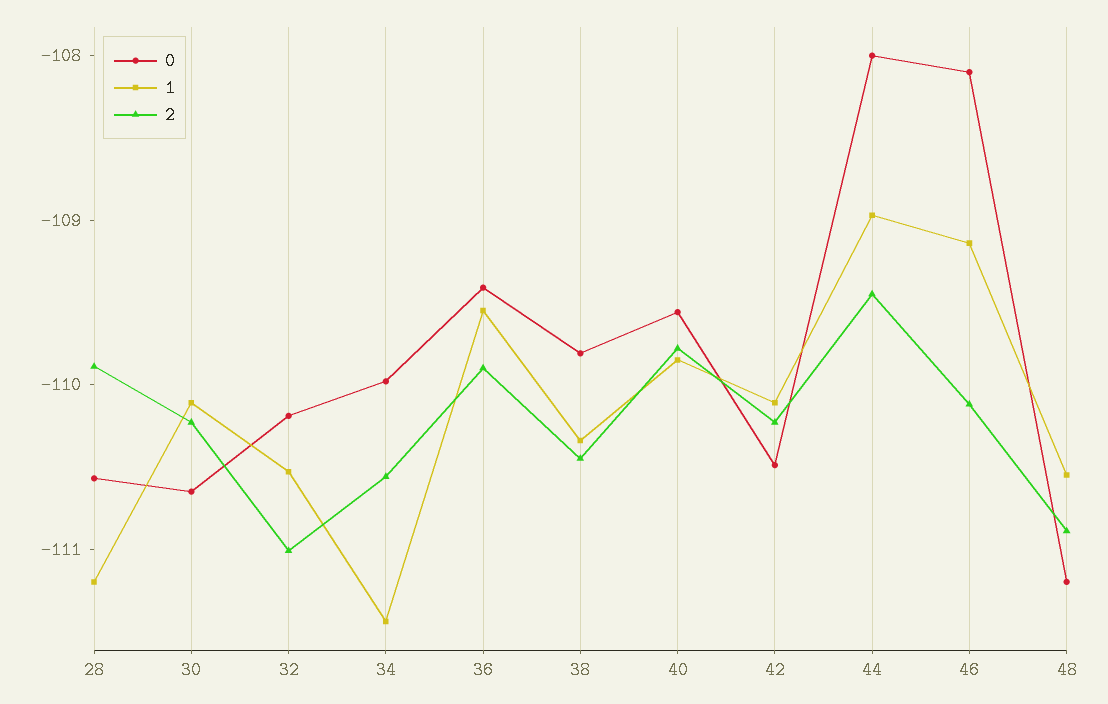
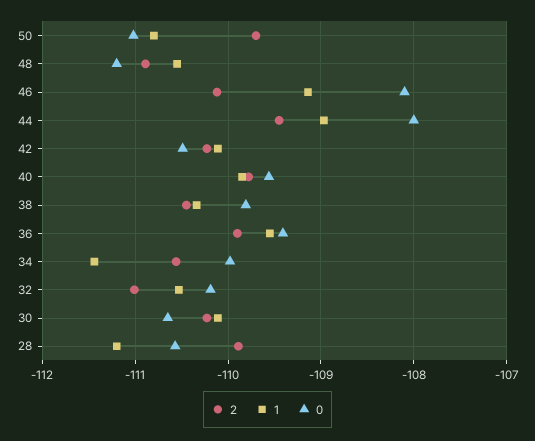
2, 50: none -> -109.7
1, 50: none -> -110.8
0, 50: none -> -111

